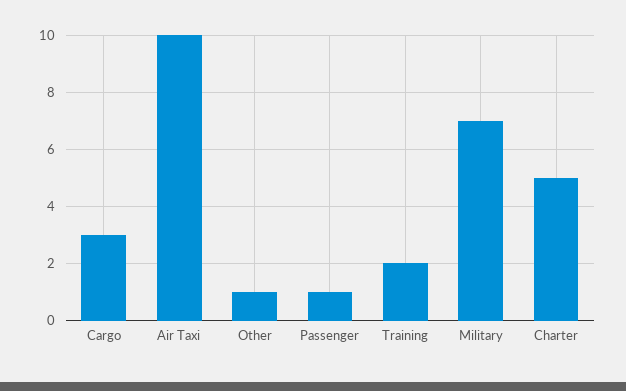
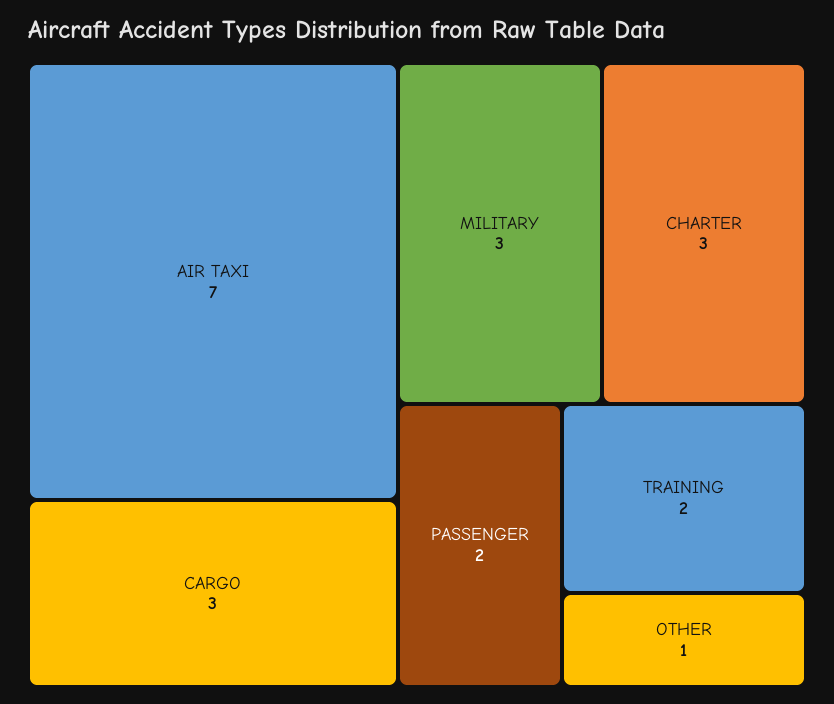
Air Taxi: 10 -> 7
Passenger: 1 -> 2
Military: 7 -> 3
Charter: 5 -> 3

